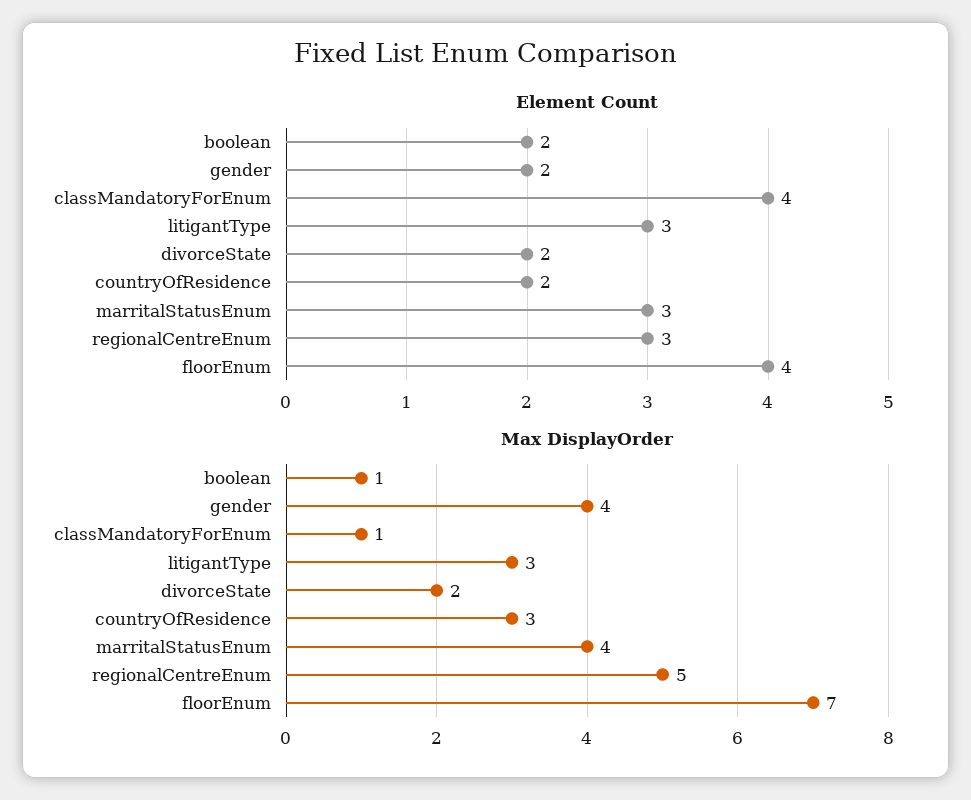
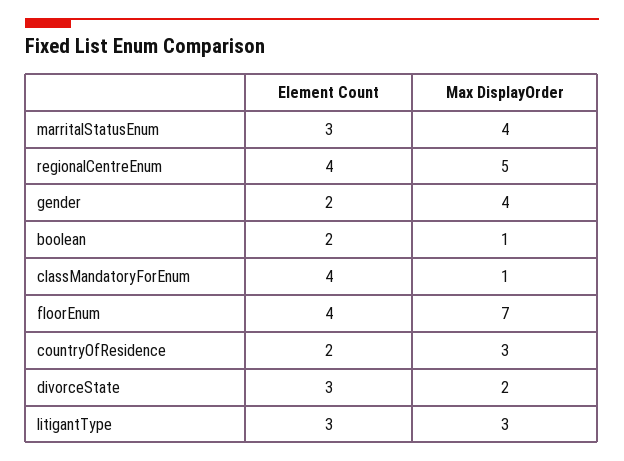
Element Count, divorceState: 2 -> 3
Element Count, regionalCentreEnum: 3 -> 4

